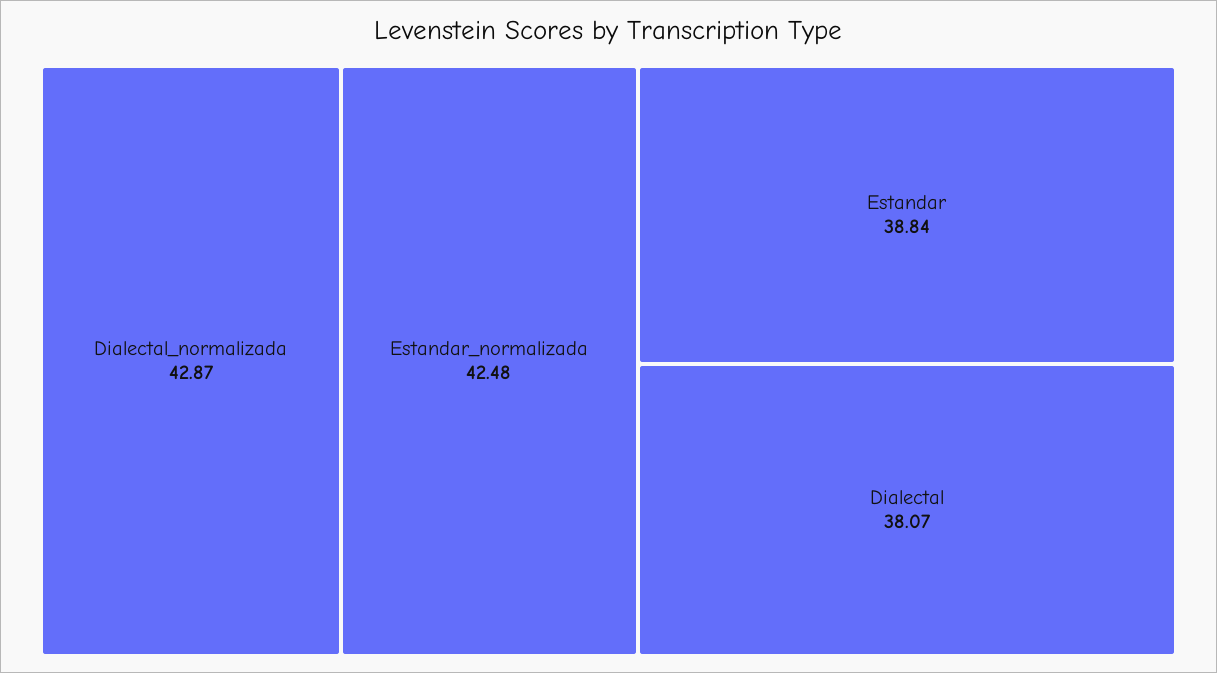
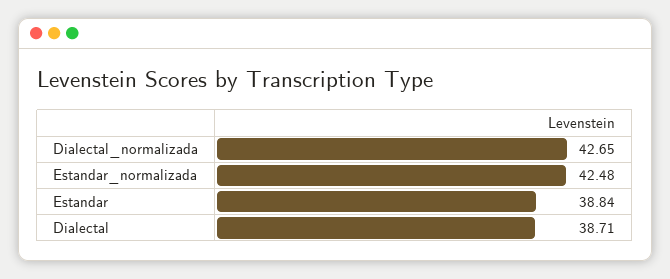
Dialectal_normalizada: 42.87 -> 42.65
Dialectal: 38.07 -> 38.71

